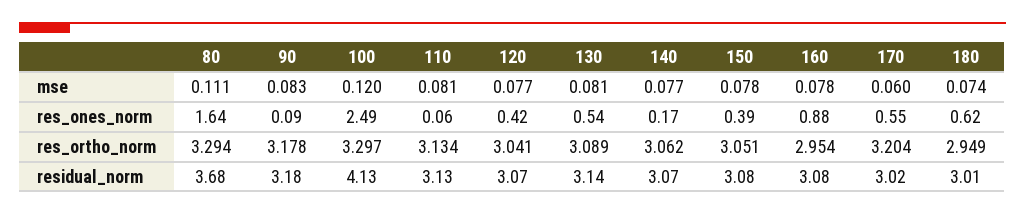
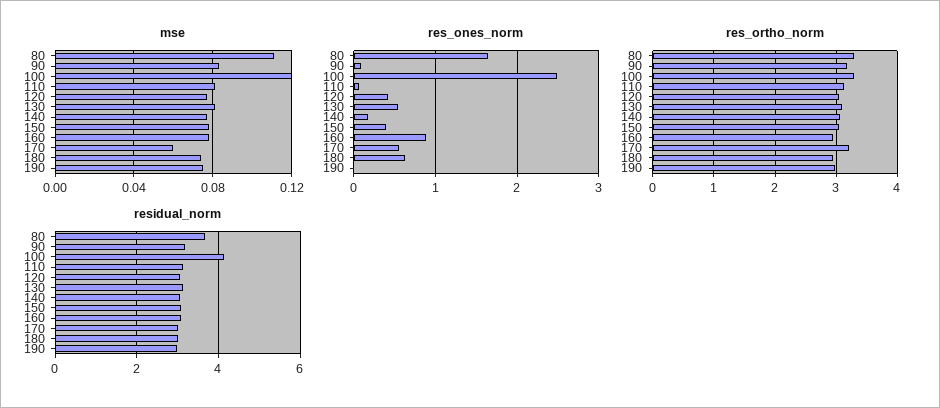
mse, 190: none -> 0.075
res_ones_norm, 190: none -> 0
res_ortho_norm, 190: none -> 3
residual_norm, 190: none -> 3

